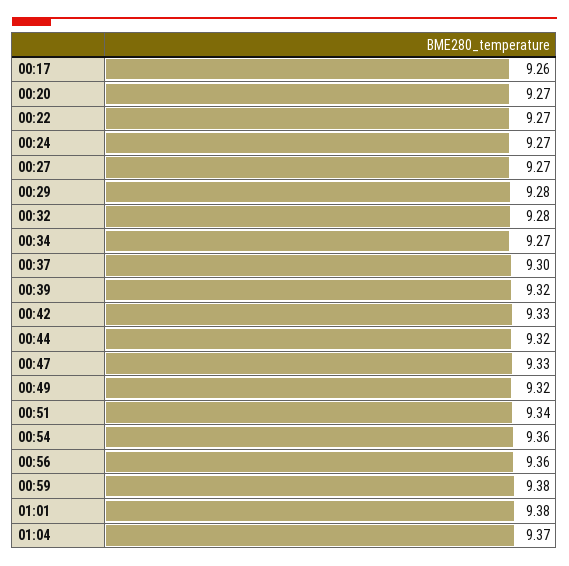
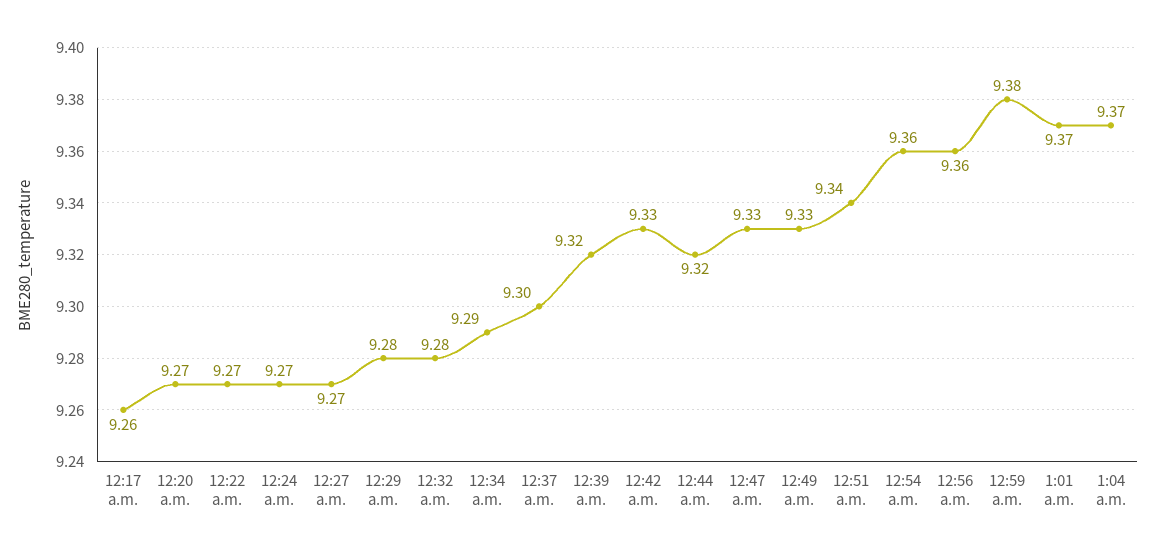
00:34: 9.27 -> 9.29
00:49: 9.32 -> 9.33
01:01: 9.38 -> 9.37

